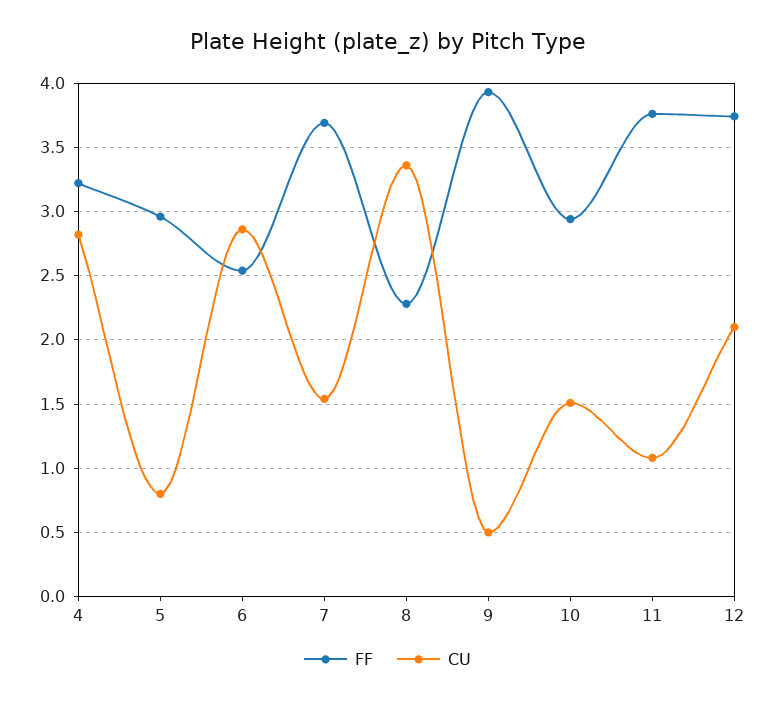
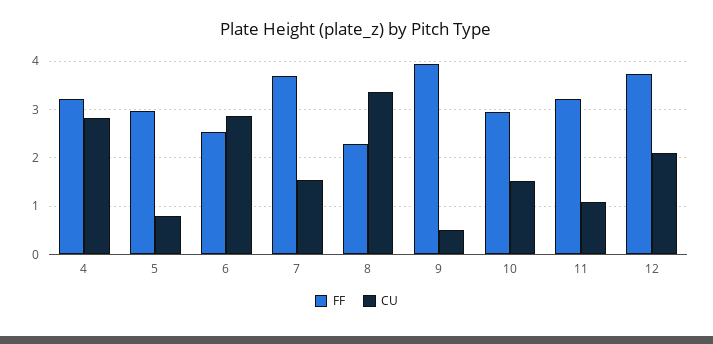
FF, 11: 3.75 -> 3.2

